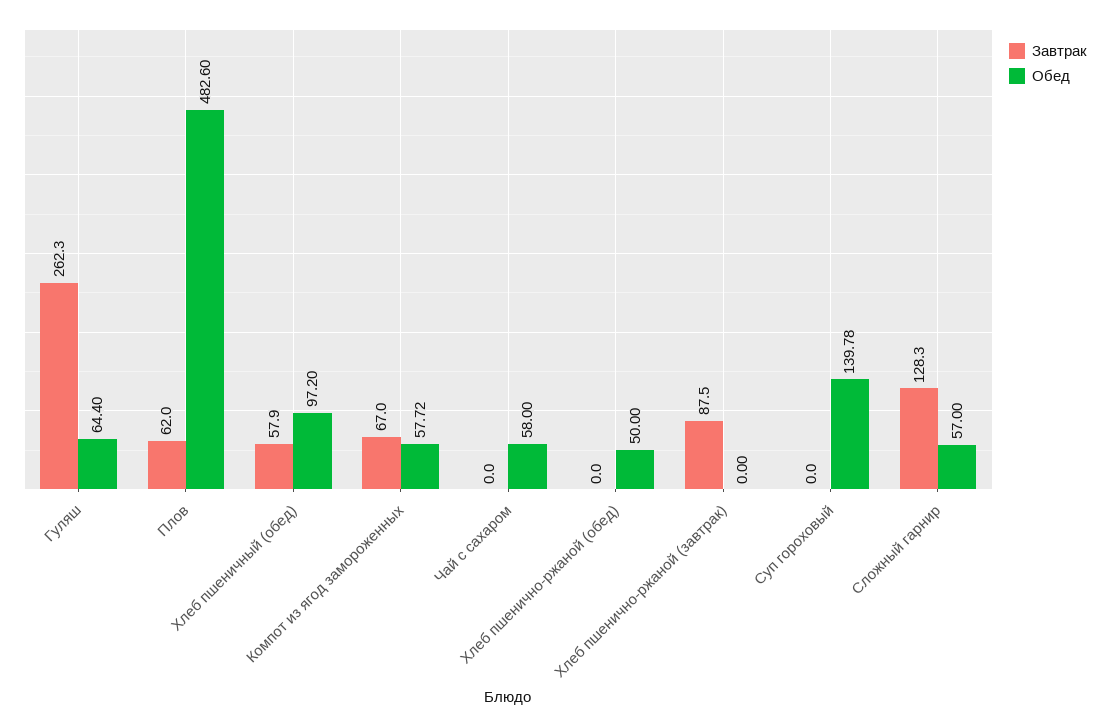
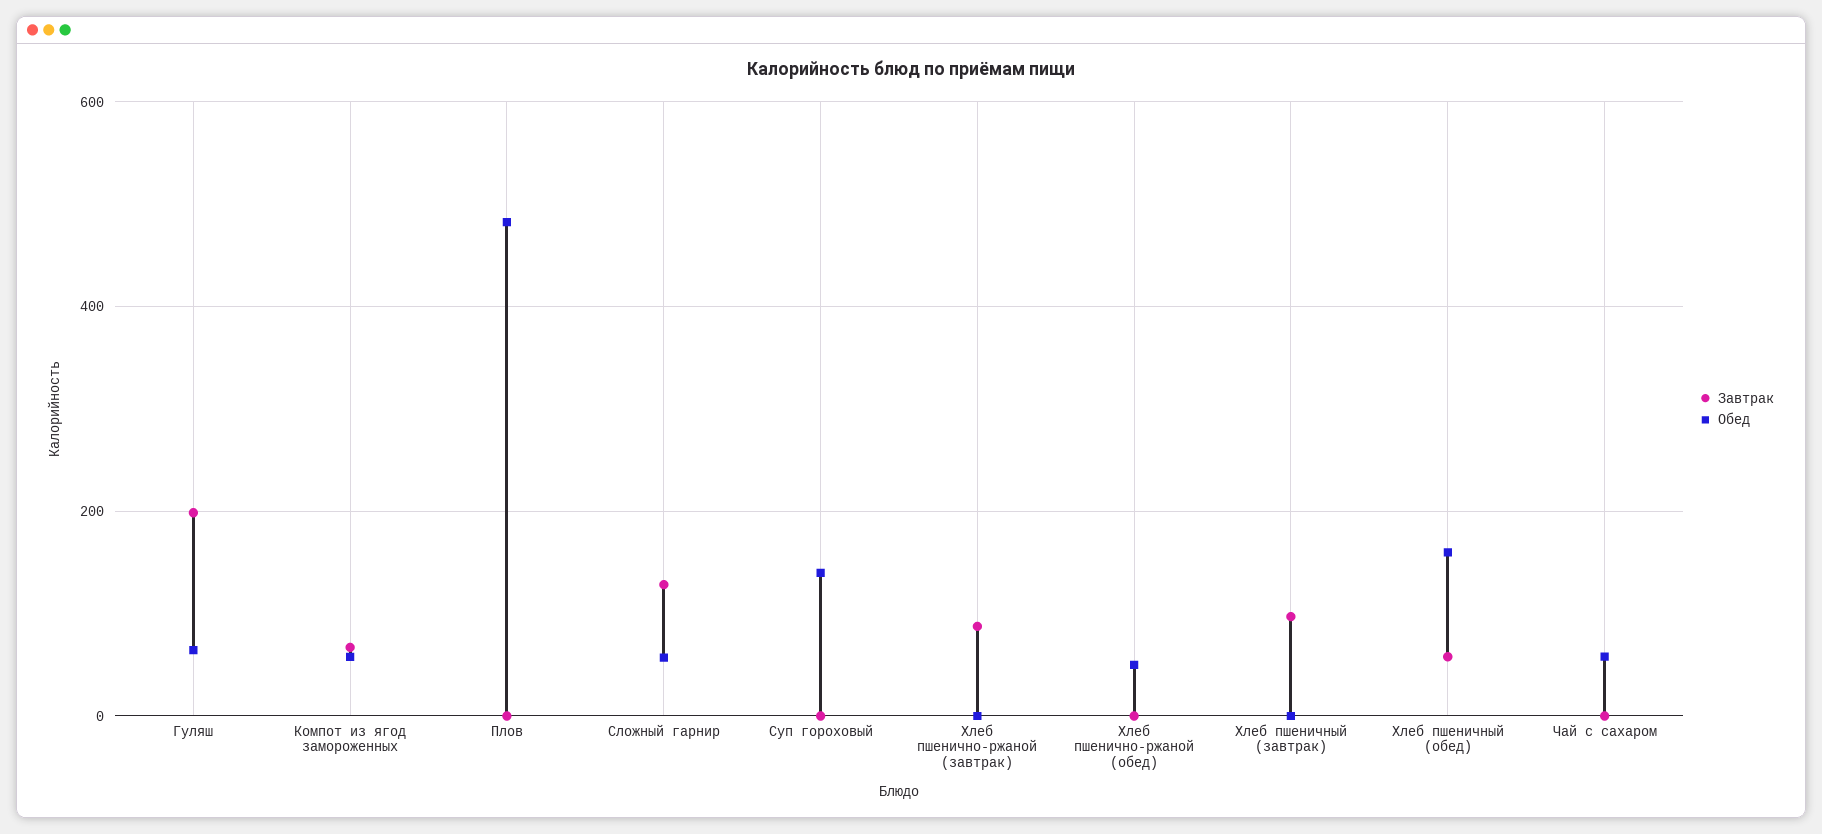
Завтрак, Гуляш: 262.3 -> 200
Завтрак, Плов: 62 -> 0
Обед, Хлеб пшеничный (обед): 97.2 -> 160
Завтрак, Хлеб пшеничный (завтрак): none -> 100
Обед, Хлеб пшеничный (завтрак): none -> 0

